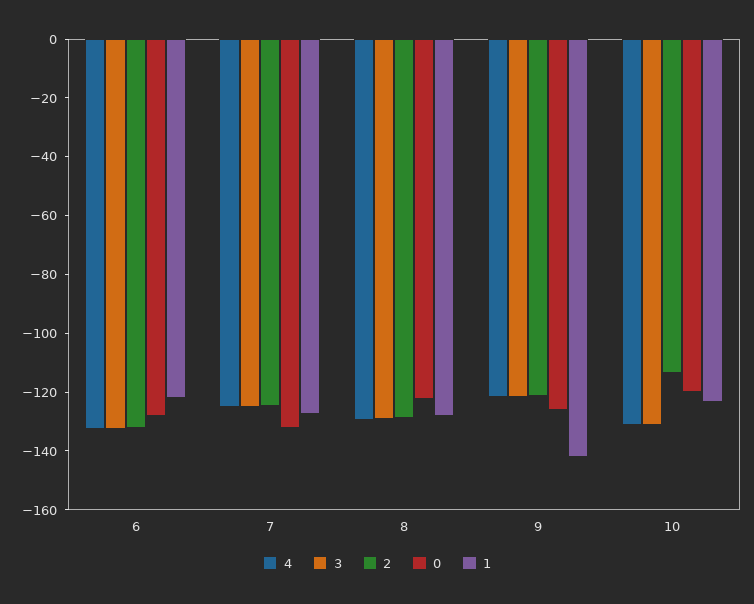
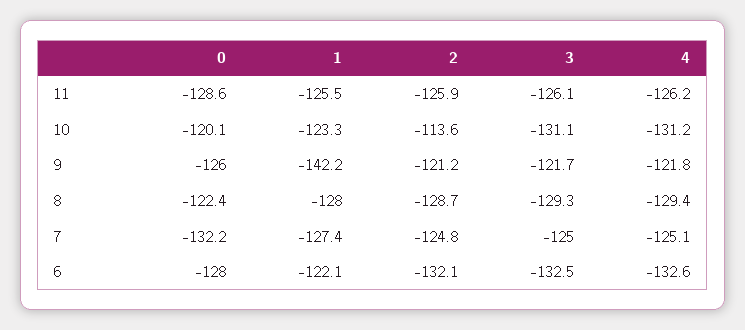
0, 11: none -> -128.6
1, 11: none -> -125.5
2, 11: none -> -125.9
3, 11: none -> -126.1
4, 11: none -> -126.2

